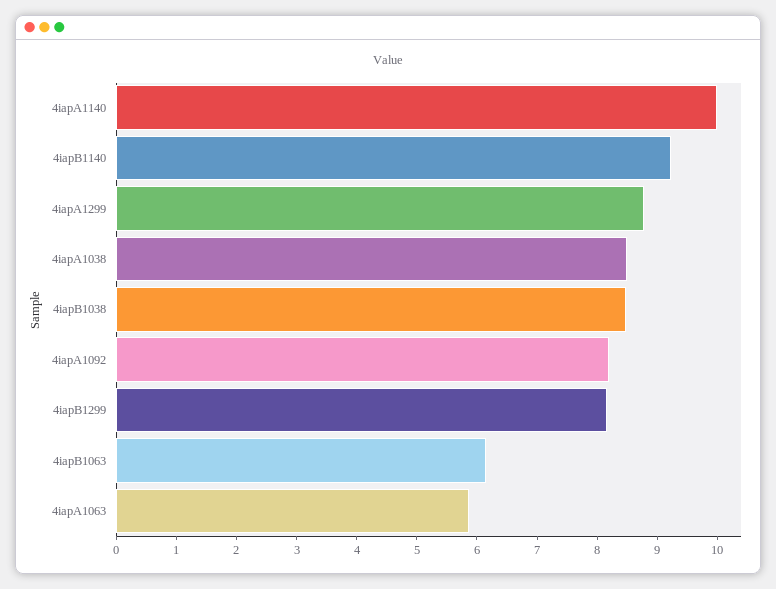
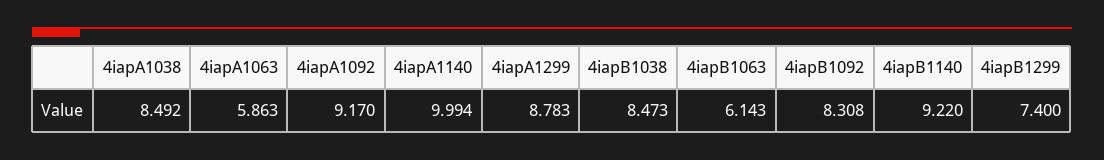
4iapA1092: 8.2 -> 9.17
4iapB1299: 8.2 -> 7.4
4iapB1092: none -> 8.308

